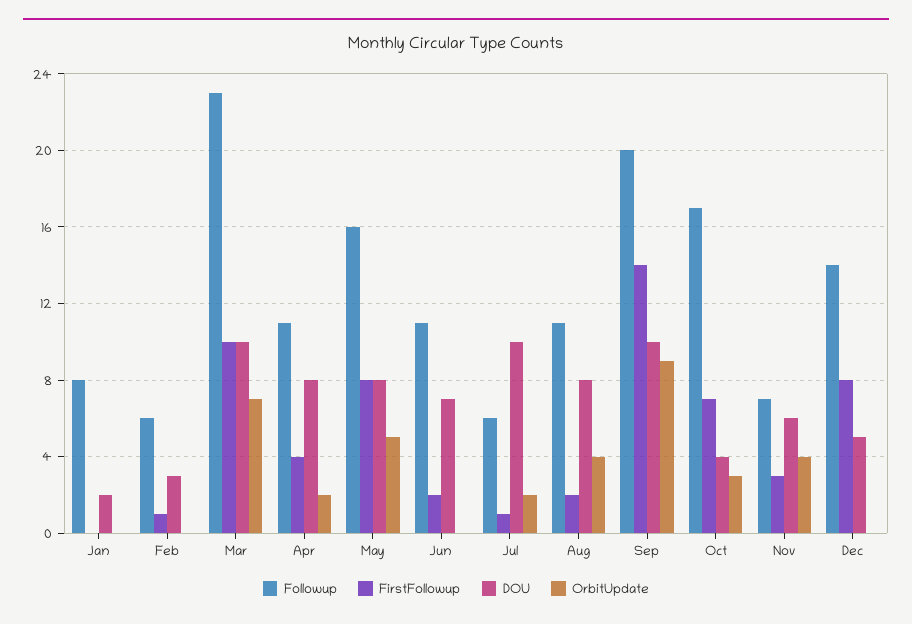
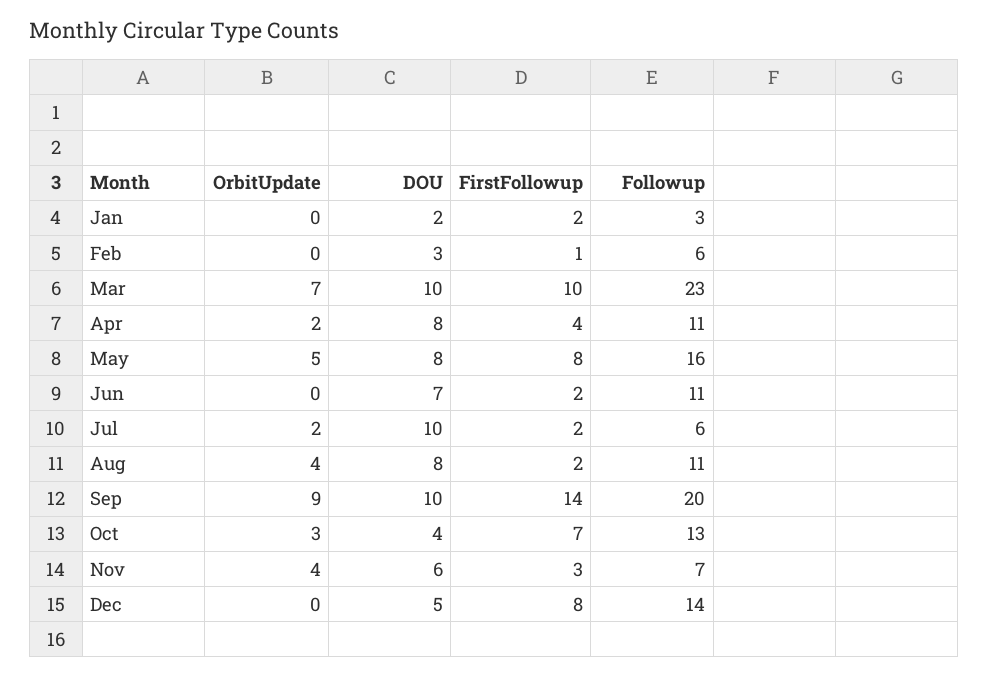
Followup, Jan: 8 -> 3
FirstFollowup, Jan: 0 -> 2
FirstFollowup, Jul: 1 -> 2
Followup, Oct: 17 -> 13

